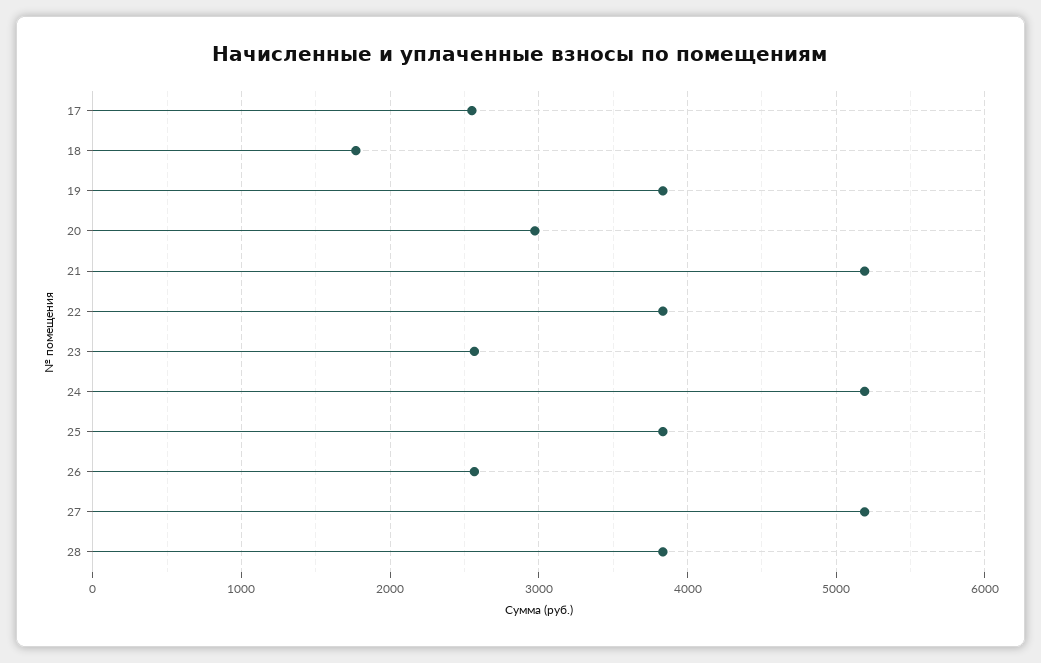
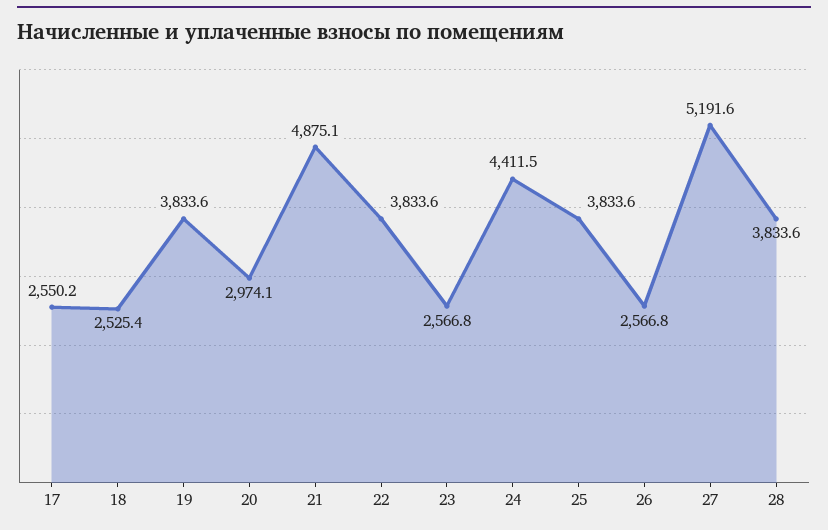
18: 1800 -> 2525.4
21: 5200 -> 4875.1
24: 5200 -> 4411.5

